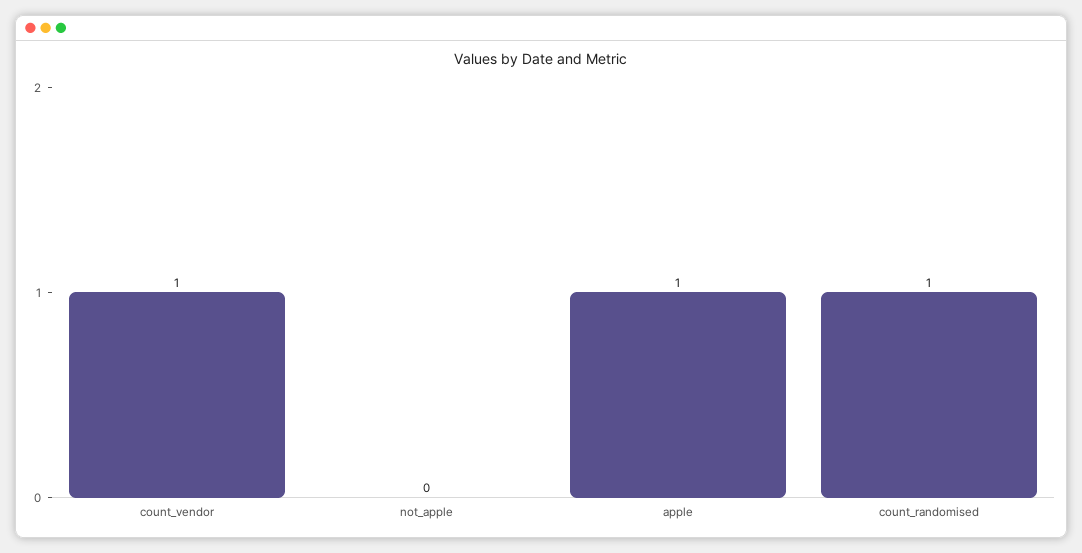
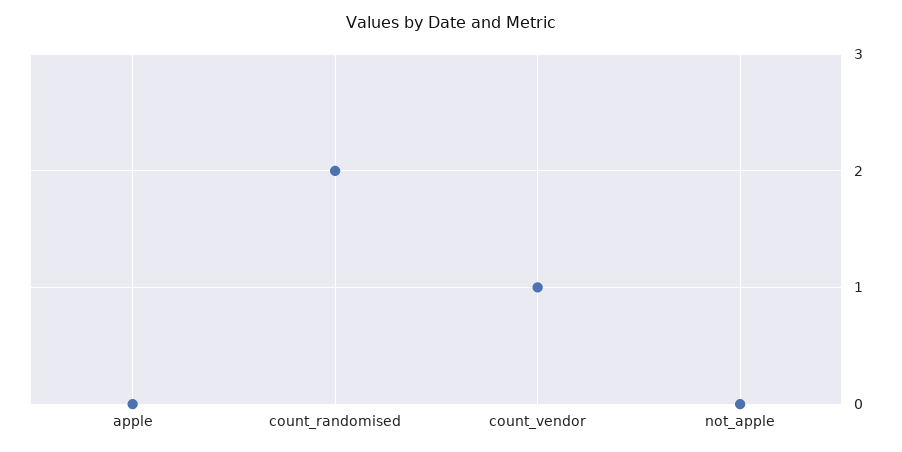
apple: 1 -> 0
count_randomised: 1 -> 2

